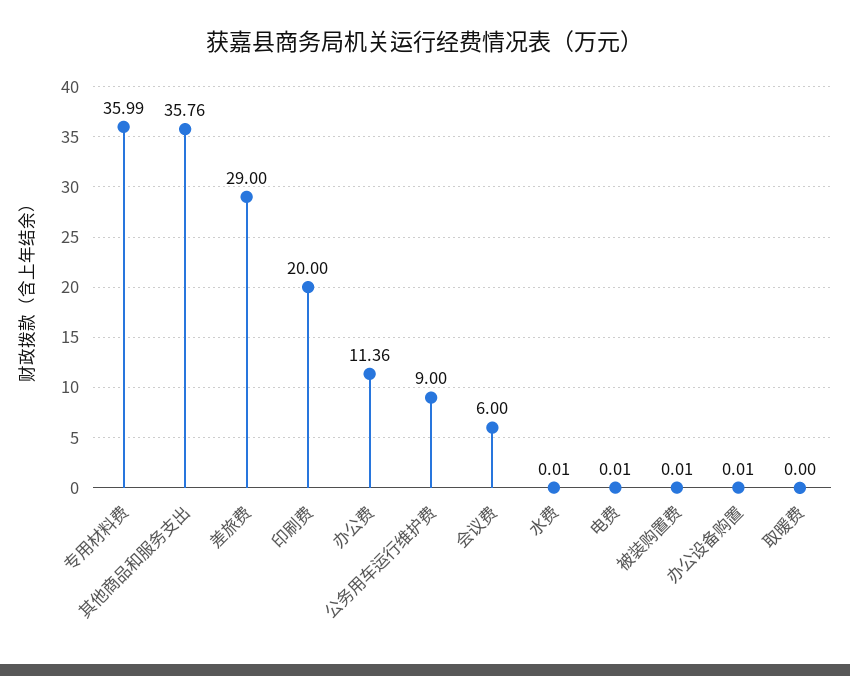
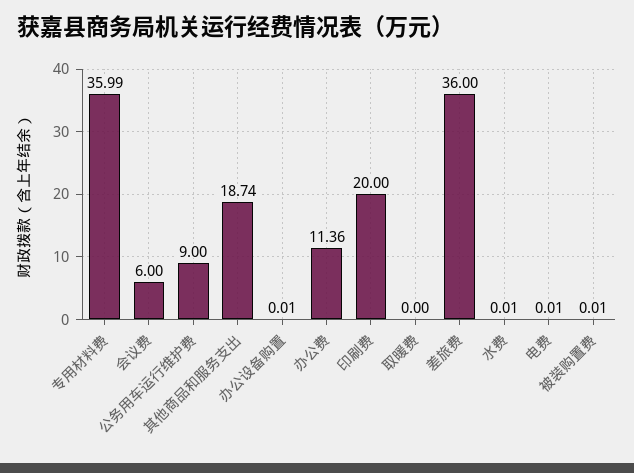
其他商品和服务支出: 35.76 -> 18.74
差旅费: 29 -> 36

